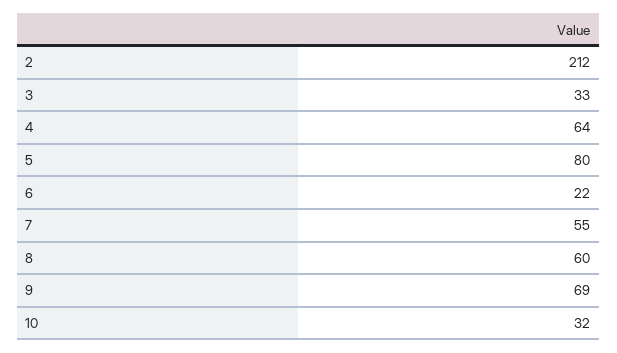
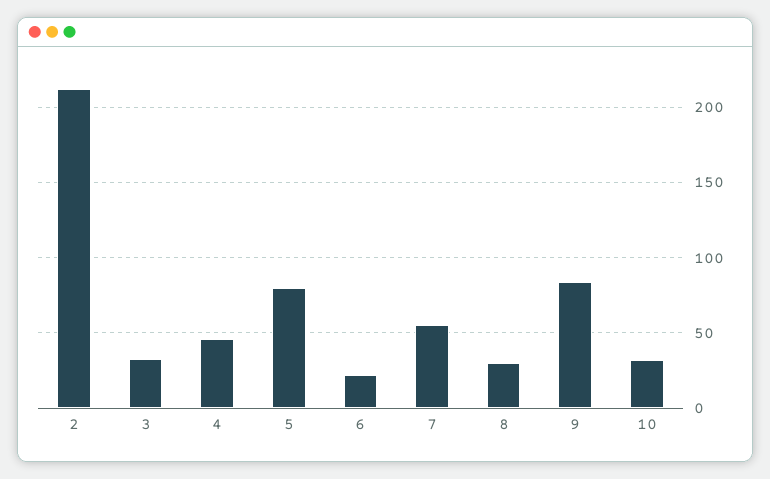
4: 64 -> 45
8: 60 -> 30
9: 69 -> 85

